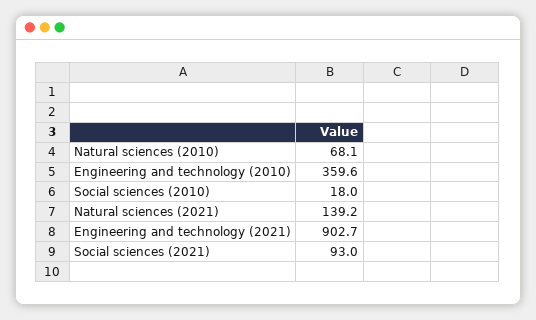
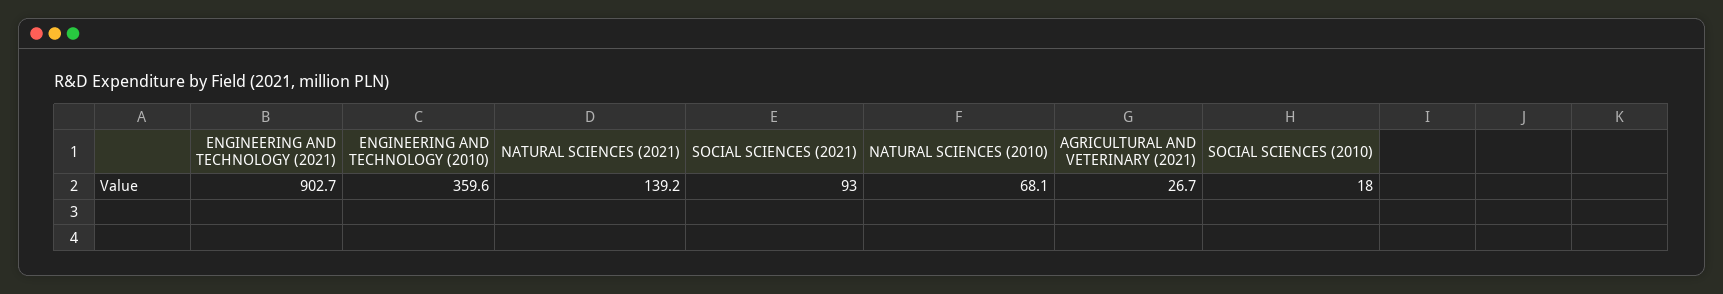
AGRICULTURAL AND VETERINARY (2021): none -> 26.7

